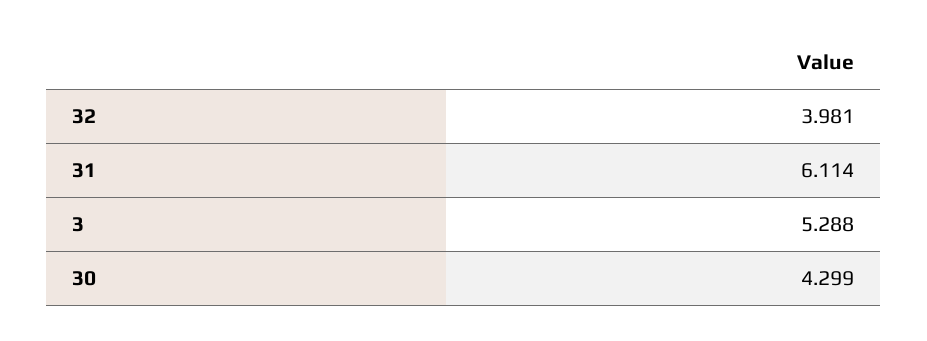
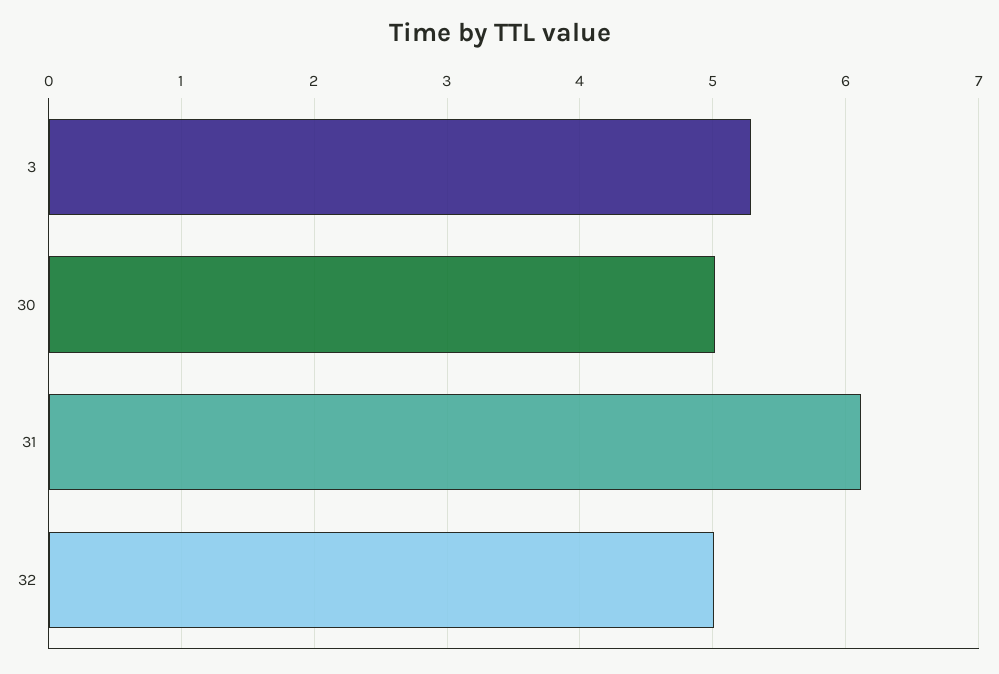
32: 3.981 -> 5
30: 4.299 -> 5

